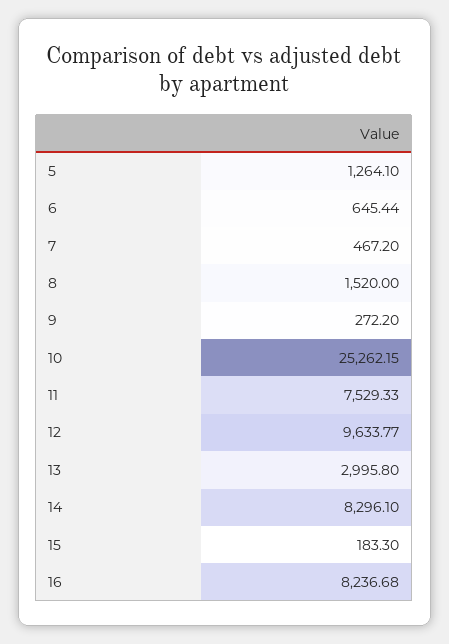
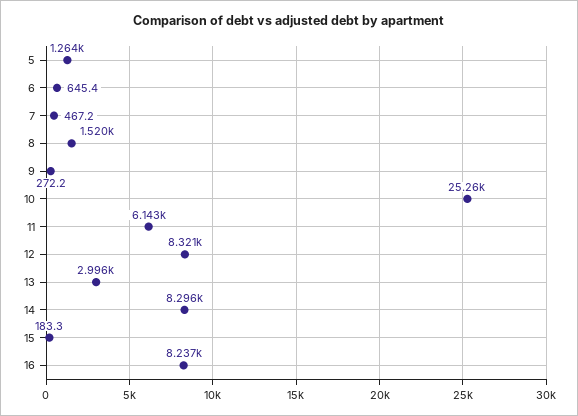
11: 7529.33 -> 6143
12: 9633.77 -> 8321

